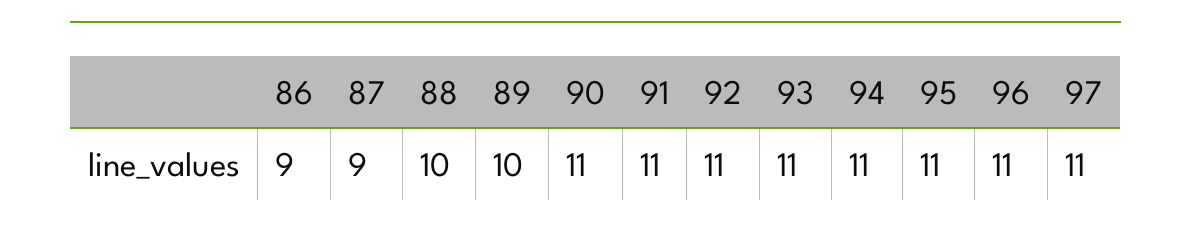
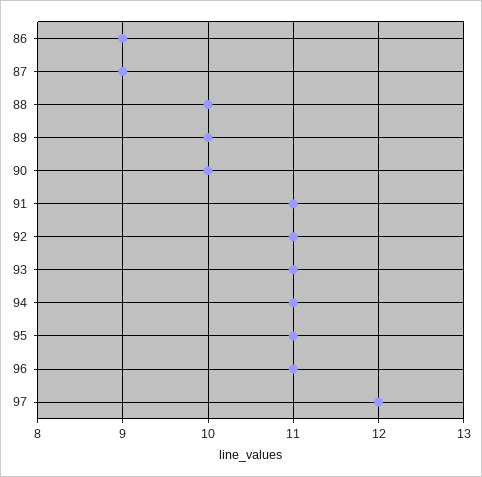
90: 11 -> 10
97: 11 -> 12

